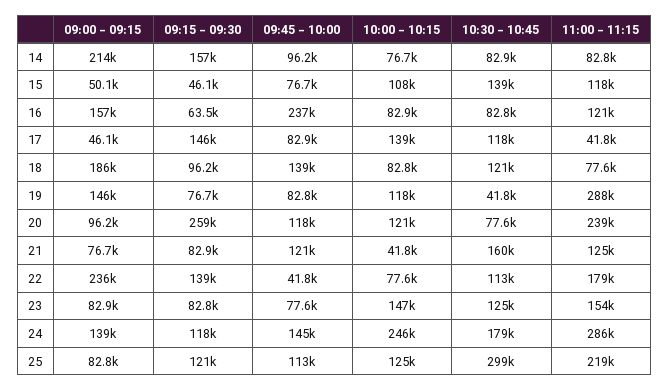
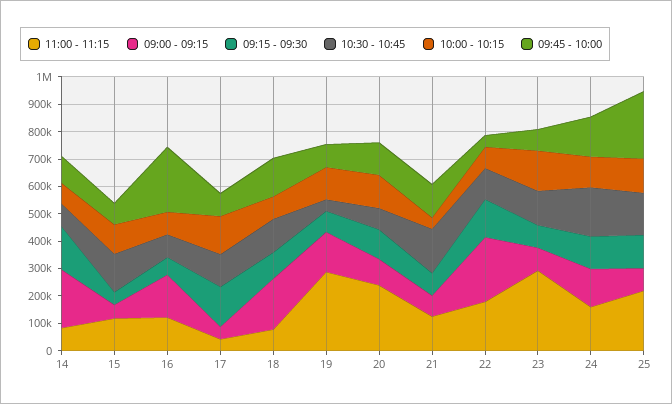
09:15 - 09:30, 20: 259000 -> 100000
11:00 - 11:15, 23: 154000 -> 300000
10:00 - 10:15, 24: 246000 -> 100000
11:00 - 11:15, 24: 286000 -> 150000
09:45 - 10:00, 25: 113000 -> 250000
10:30 - 10:45, 25: 299000 -> 150000

